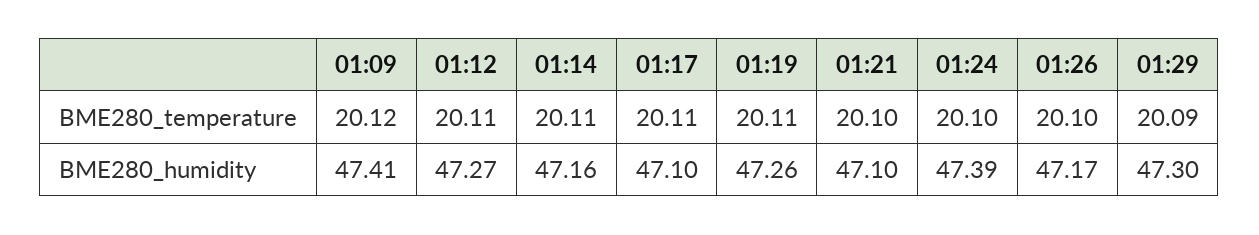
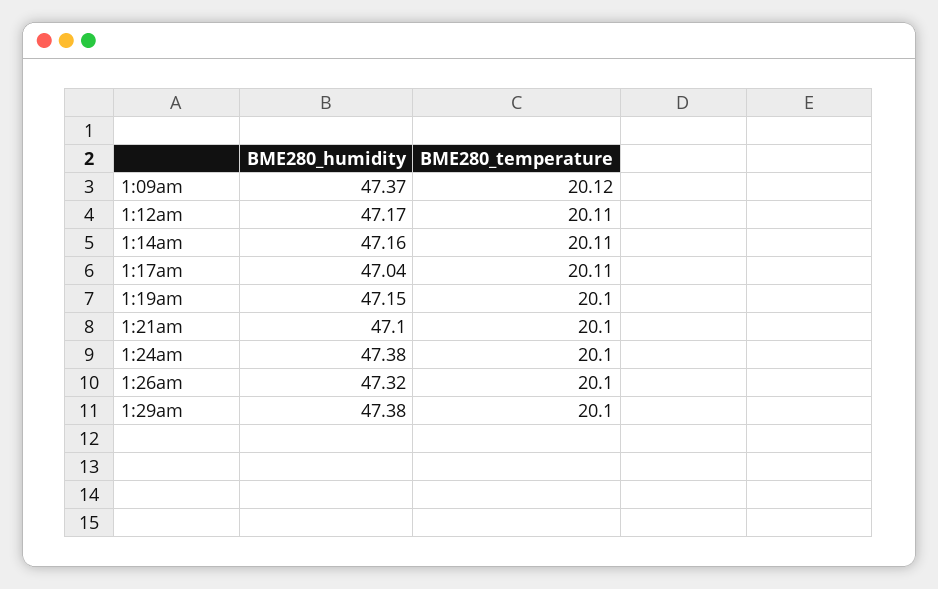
01:19, BME280_temperature: 20.11 -> 20.1
01:29, BME280_temperature: 20.09 -> 20.1
01:09, BME280_humidity: 47.41 -> 47.37
01:12, BME280_humidity: 47.27 -> 47.17
01:17, BME280_humidity: 47.1 -> 47.04
01:19, BME280_humidity: 47.26 -> 47.15
01:24, BME280_humidity: 47.39 -> 47.38
01:26, BME280_humidity: 47.17 -> 47.32
01:29, BME280_humidity: 47.3 -> 47.38

